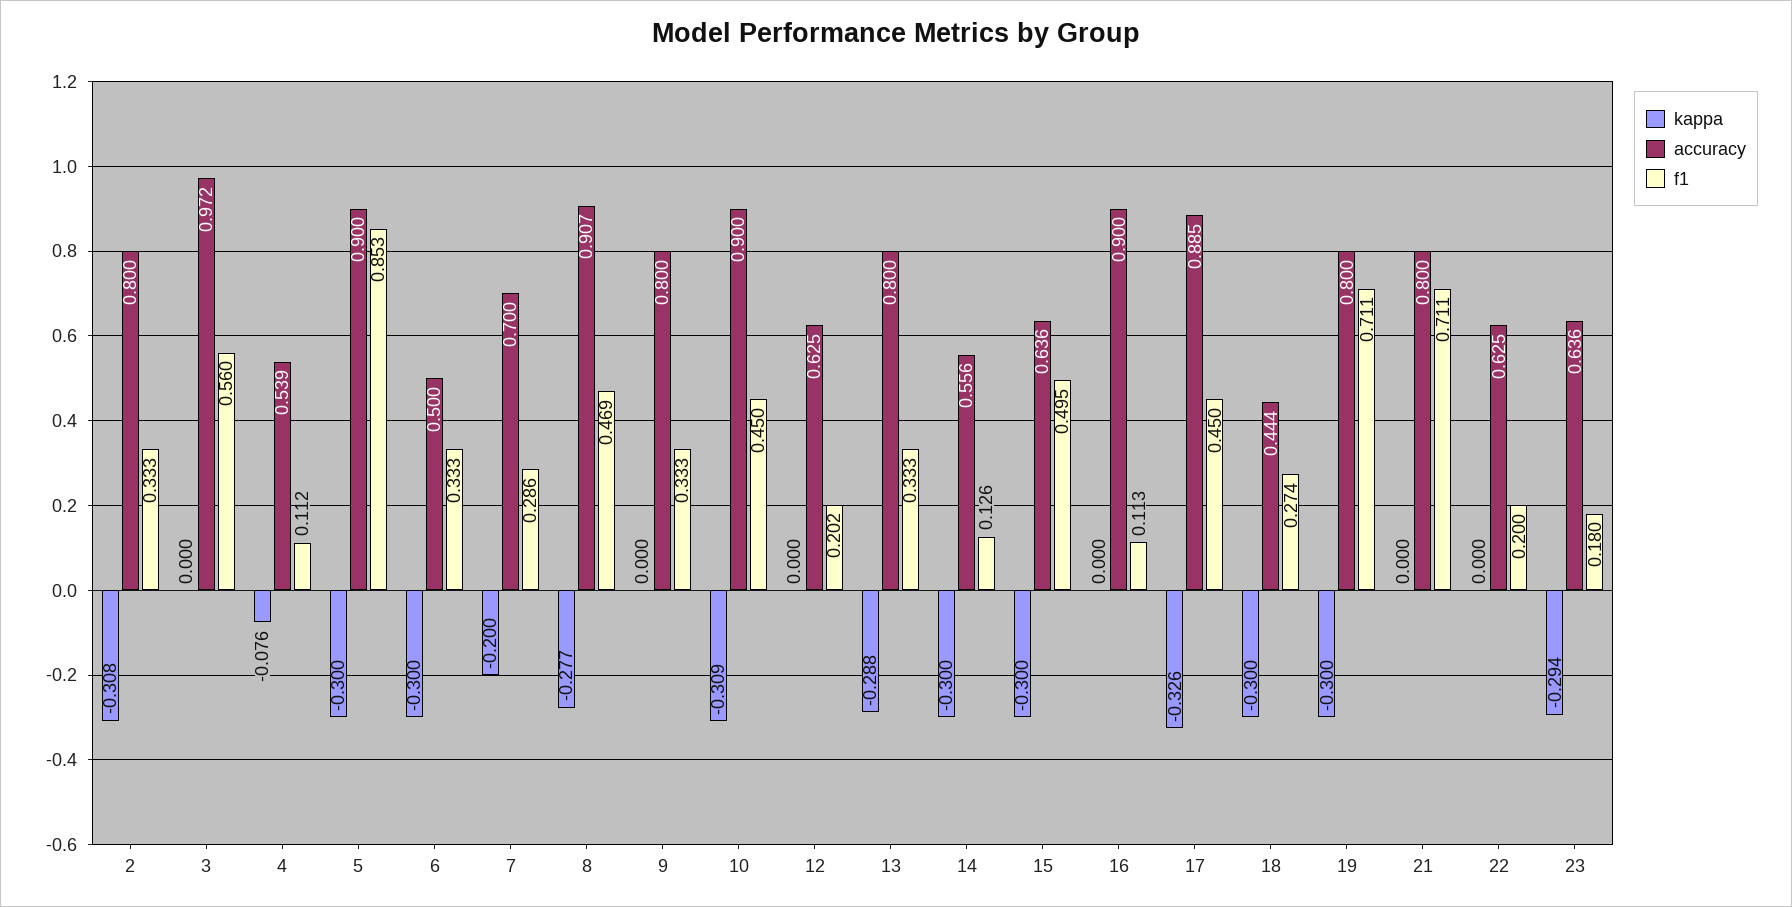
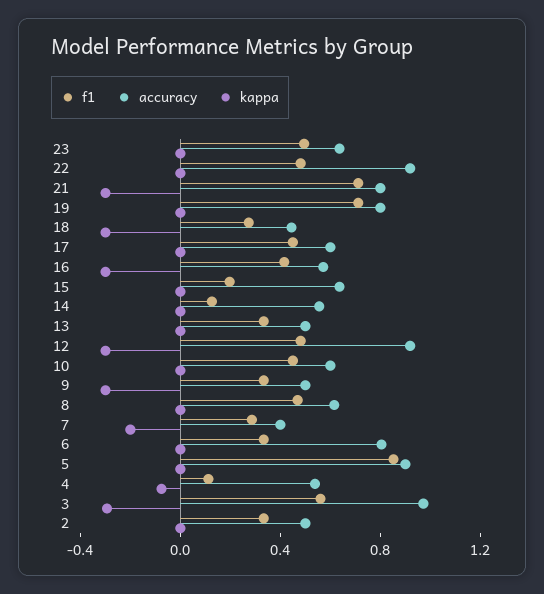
kappa, 2: -0.308 -> 0
accuracy, 2: 0.8 -> 0.5
kappa, 3: 0 -> -0.3
kappa, 5: -0.3 -> 0
kappa, 6: -0.3 -> 0
accuracy, 6: 0.5 -> 0.8
accuracy, 7: 0.7 -> 0.4
kappa, 8: -0.277 -> 0
accuracy, 8: 0.907 -> 0.6
kappa, 9: 0 -> -0.3
accuracy, 9: 0.8 -> 0.5
kappa, 10: -0.309 -> 0
accuracy, 10: 0.9 -> 0.6
kappa, 12: 0 -> -0.3
accuracy, 12: 0.625 -> 0.9
f1, 12: 0.202 -> 0.5
kappa, 13: -0.288 -> 0
accuracy, 13: 0.8 -> 0.5
kappa, 14: -0.3 -> 0
kappa, 15: -0.3 -> 0
f1, 15: 0.495 -> 0.2
kappa, 16: 0 -> -0.3
accuracy, 16: 0.9 -> 0.6
f1, 16: 0.113 -> 0.4
kappa, 17: -0.326 -> 0
accuracy, 17: 0.885 -> 0.6
kappa, 19: -0.3 -> 0
kappa, 21: 0 -> -0.3
accuracy, 22: 0.625 -> 0.9
f1, 22: 0.2 -> 0.5
kappa, 23: -0.294 -> 0
f1, 23: 0.18 -> 0.5

